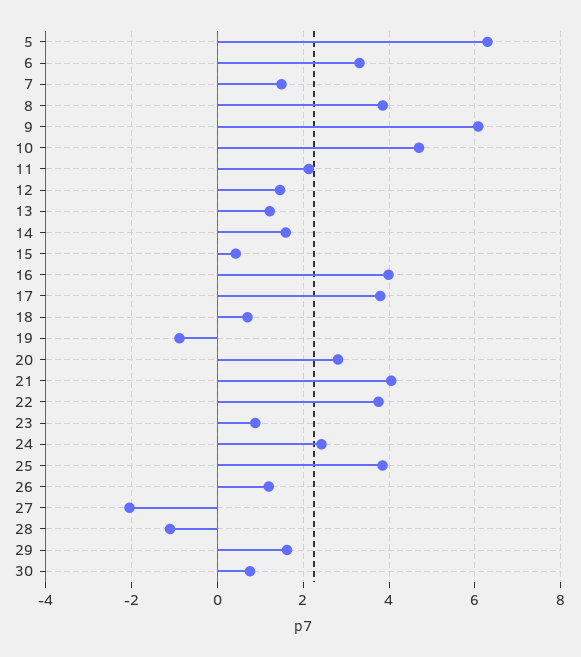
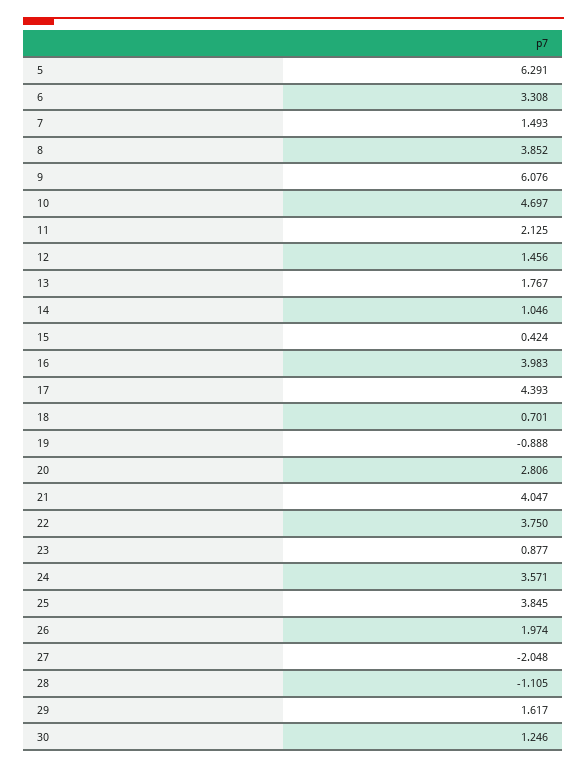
13: 1.2 -> 1.767
14: 1.6 -> 1.046
17: 3.8 -> 4.393
24: 2.4 -> 3.571
26: 1.2 -> 1.974
30: 0.8 -> 1.246

